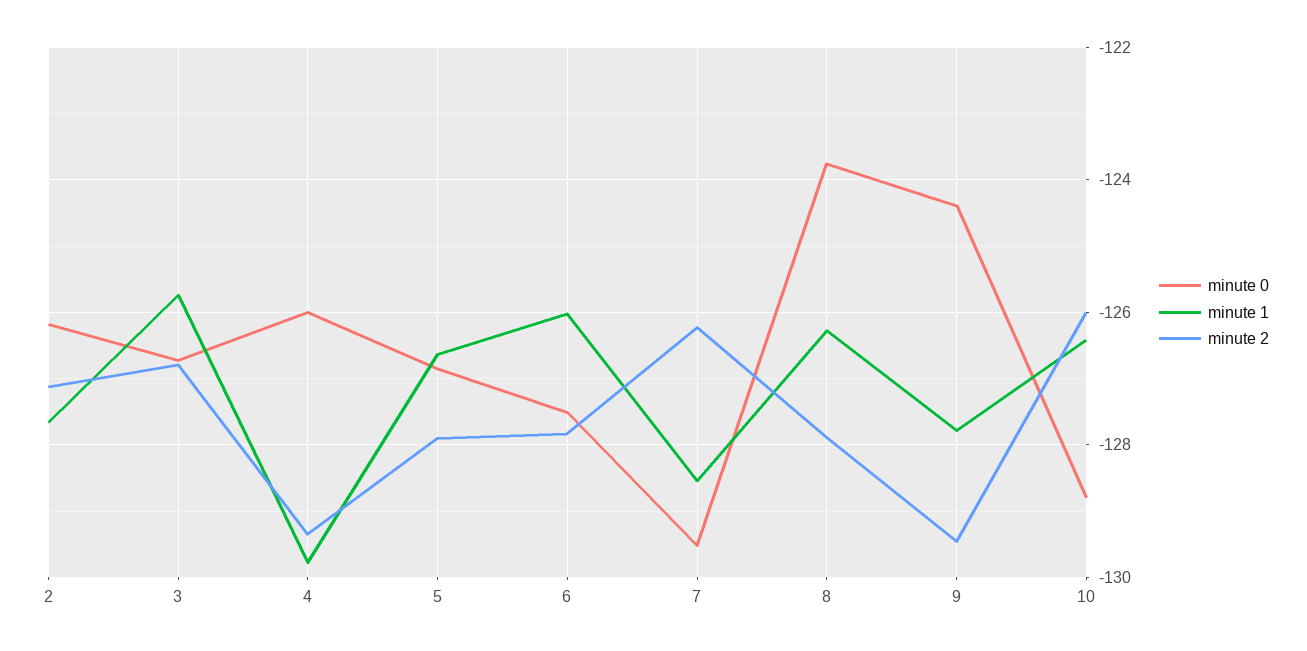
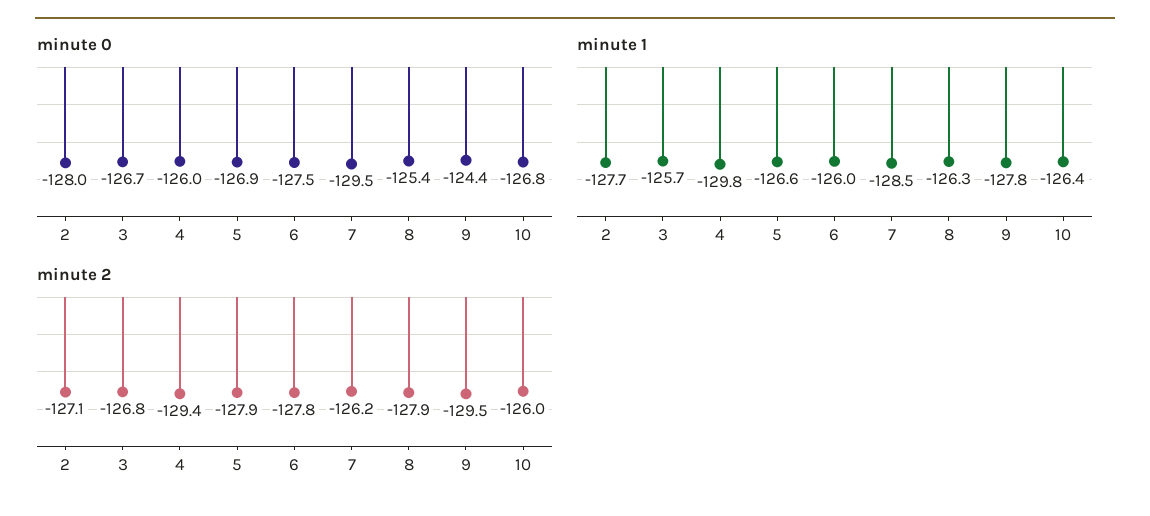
minute 0, 2: -126.2 -> -128
minute 0, 8: -123.8 -> -125.4
minute 0, 10: -128.8 -> -126.8

